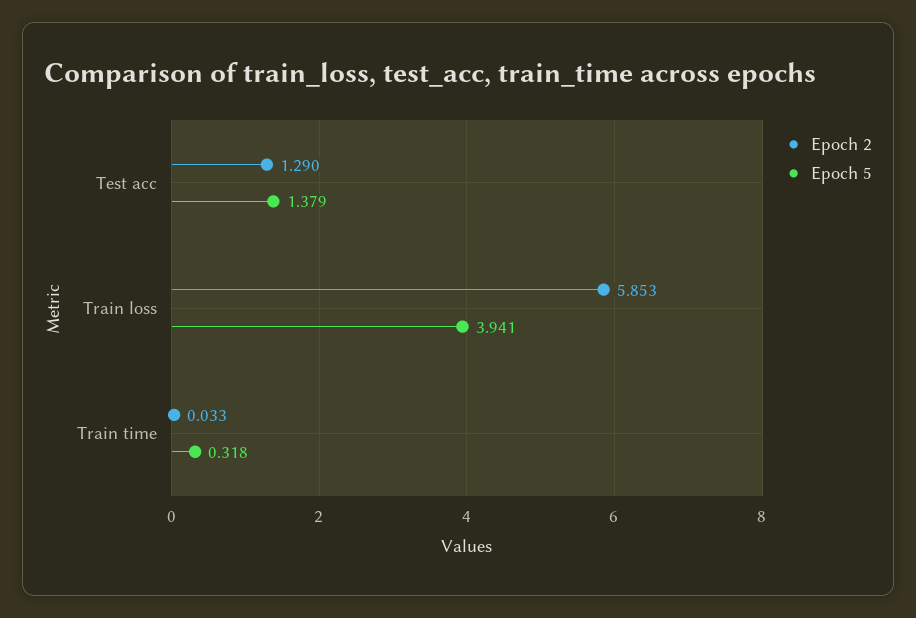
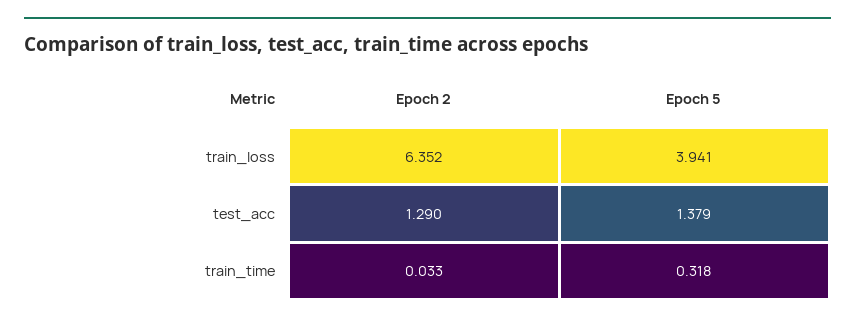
Epoch 2, Train loss: 5.853 -> 6.352

